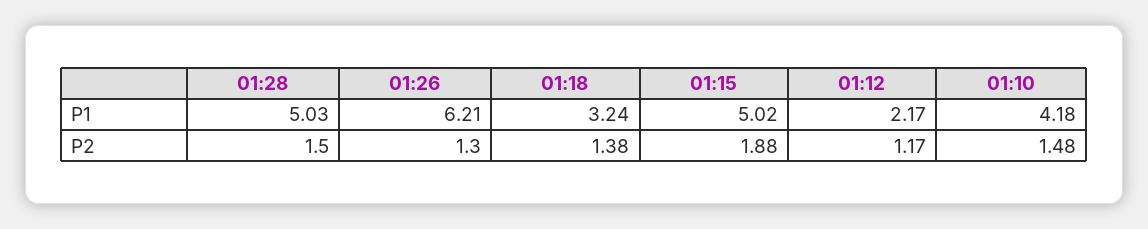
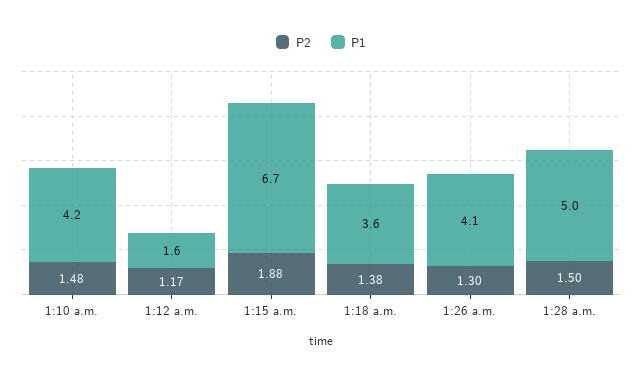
P1, 01:26: 6.21 -> 4.1
P1, 01:18: 3.24 -> 3.6
P1, 01:15: 5.02 -> 6.7
P1, 01:12: 2.17 -> 1.6

